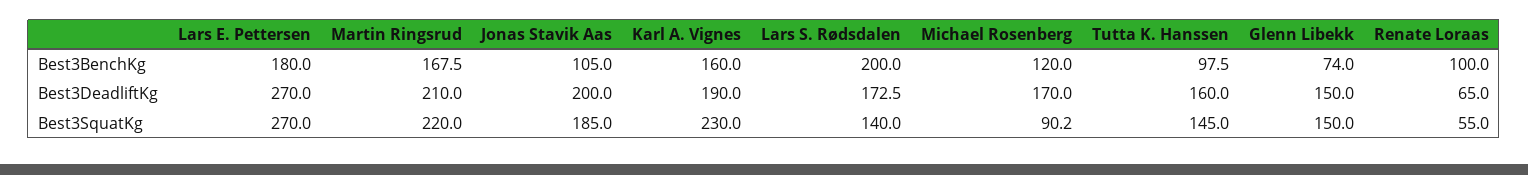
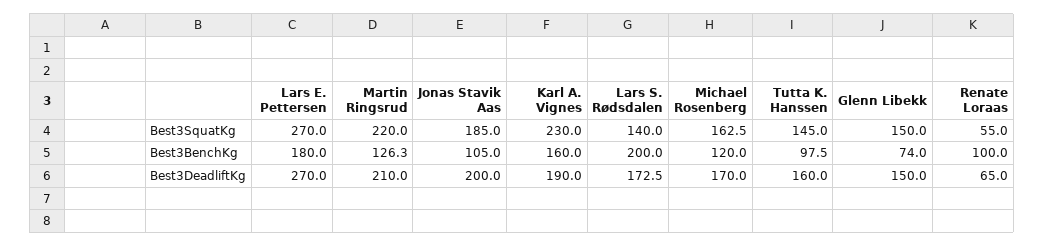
Martin Ringsrud, Best3BenchKg: 167.5 -> 126.3
Michael Rosenberg, Best3SquatKg: 90.2 -> 162.5

